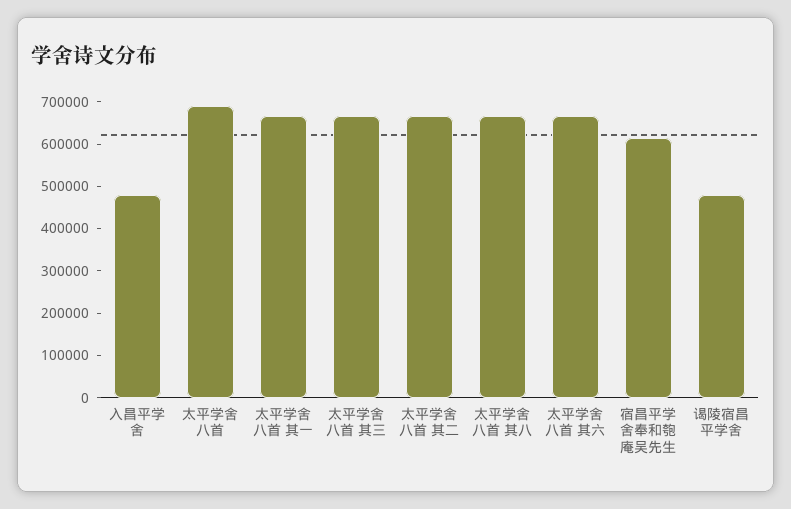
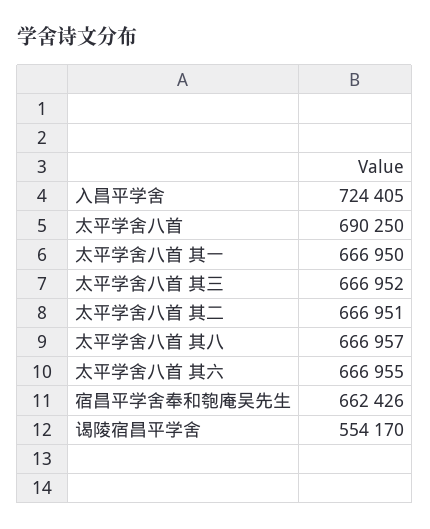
入昌平学舍: 480000 -> 724405
宿昌平学舍奉和匏庵吴先生: 620000 -> 662426
谒陵宿昌平学舍: 480000 -> 554170

